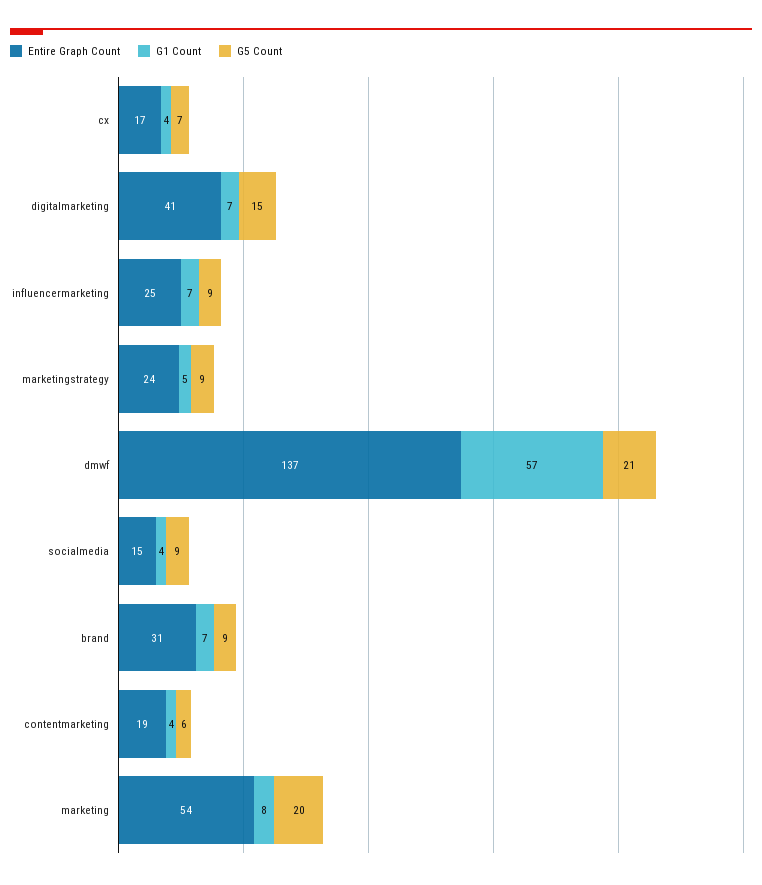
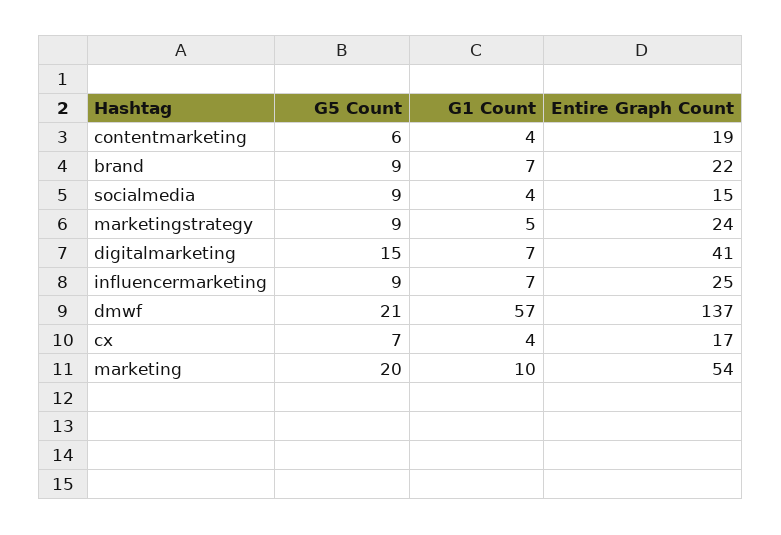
Entire Graph Count, brand: 31 -> 22
G1 Count, marketing: 8 -> 10

